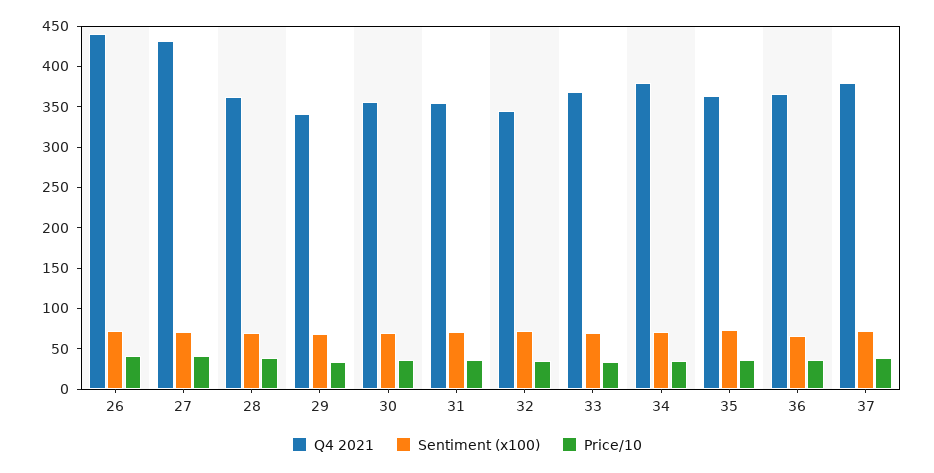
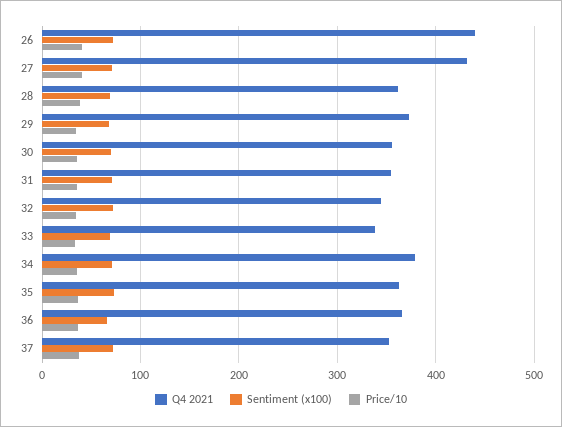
Q4 2021, 29: 340 -> 370
Q4 2021, 33: 370 -> 340
Q4 2021, 37: 380 -> 350

